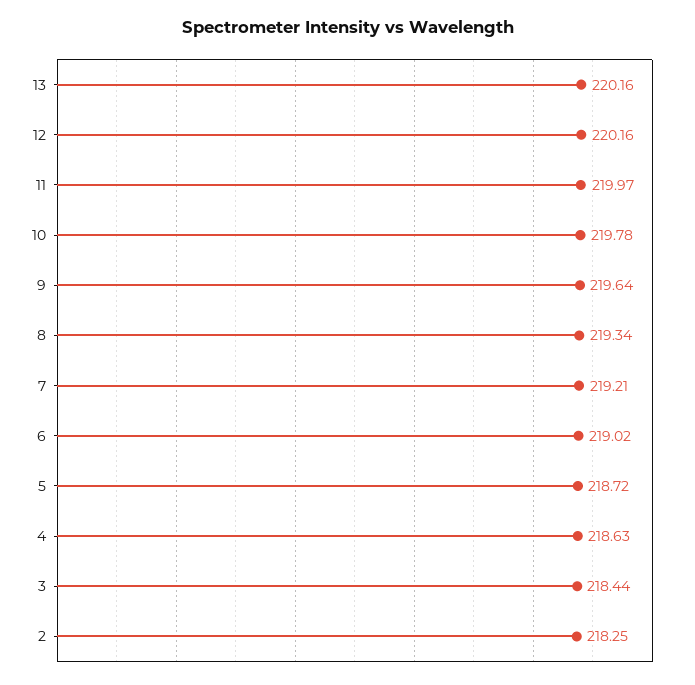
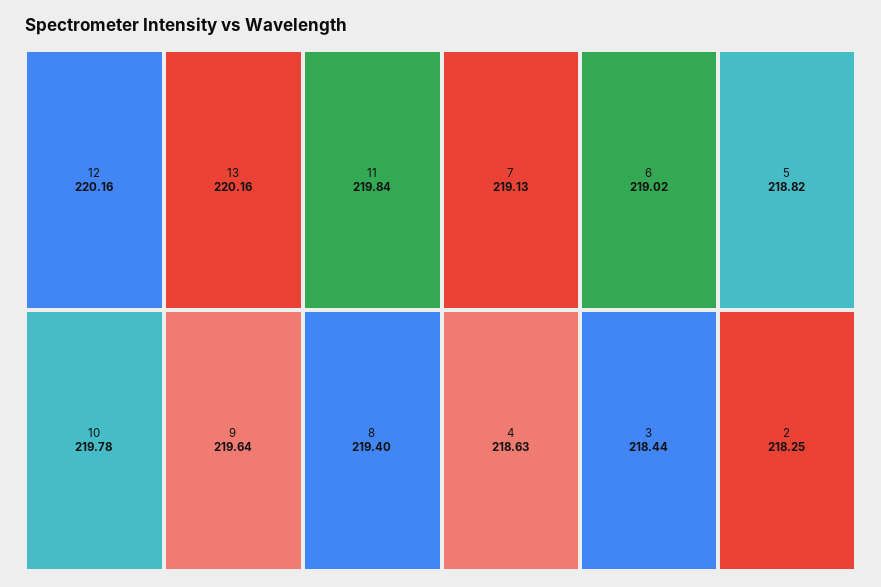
11: 219.97 -> 219.84
8: 219.34 -> 219.4
7: 219.21 -> 219.13
5: 218.72 -> 218.82

